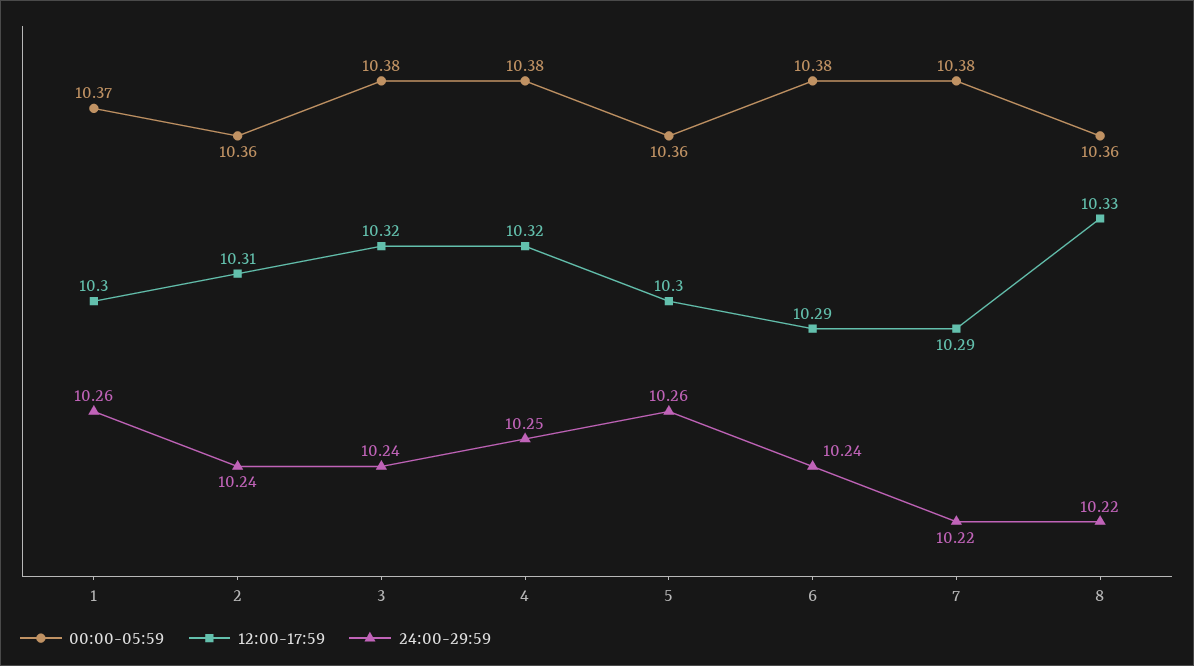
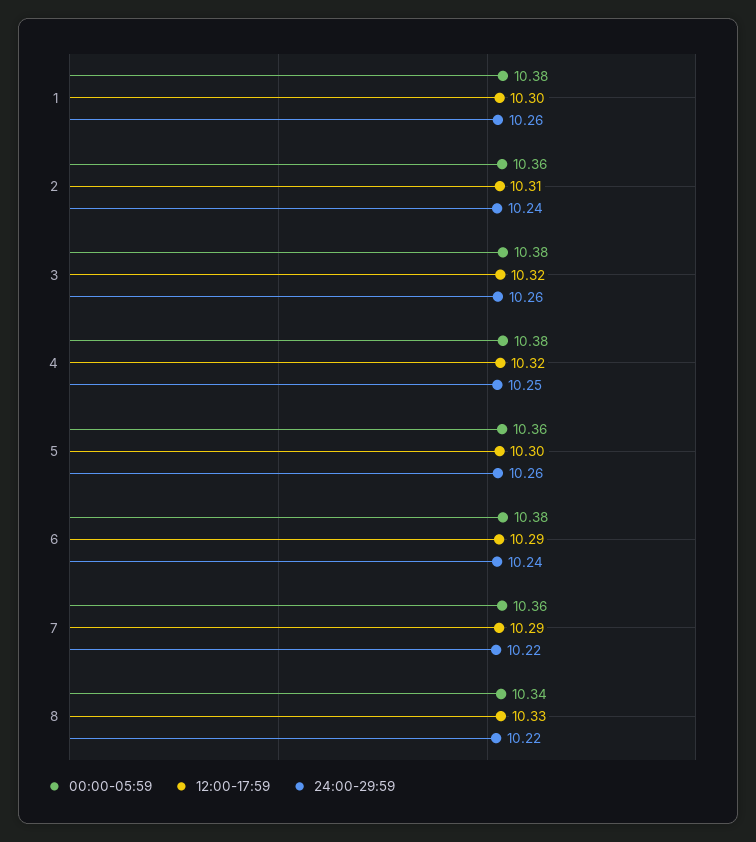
00:00-05:59, 1: 10.37 -> 10.38
24:00-29:59, 3: 10.24 -> 10.26
00:00-05:59, 7: 10.38 -> 10.36
00:00-05:59, 8: 10.36 -> 10.34

